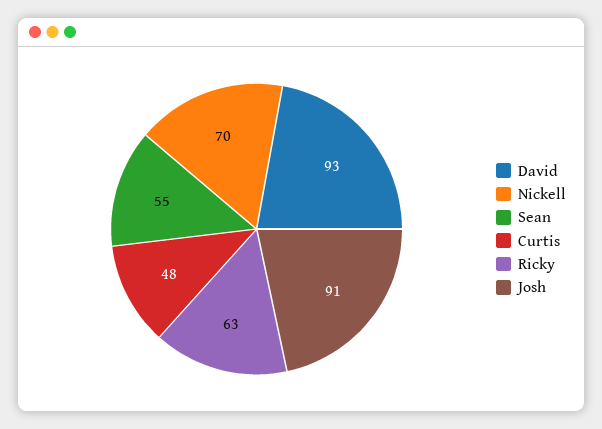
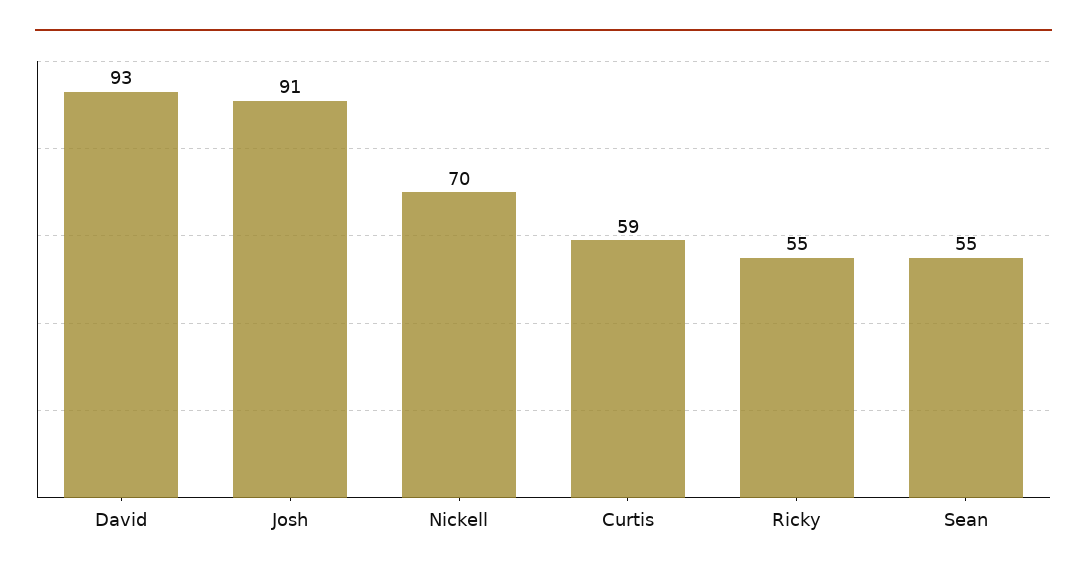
Curtis: 48 -> 59
Ricky: 63 -> 55

